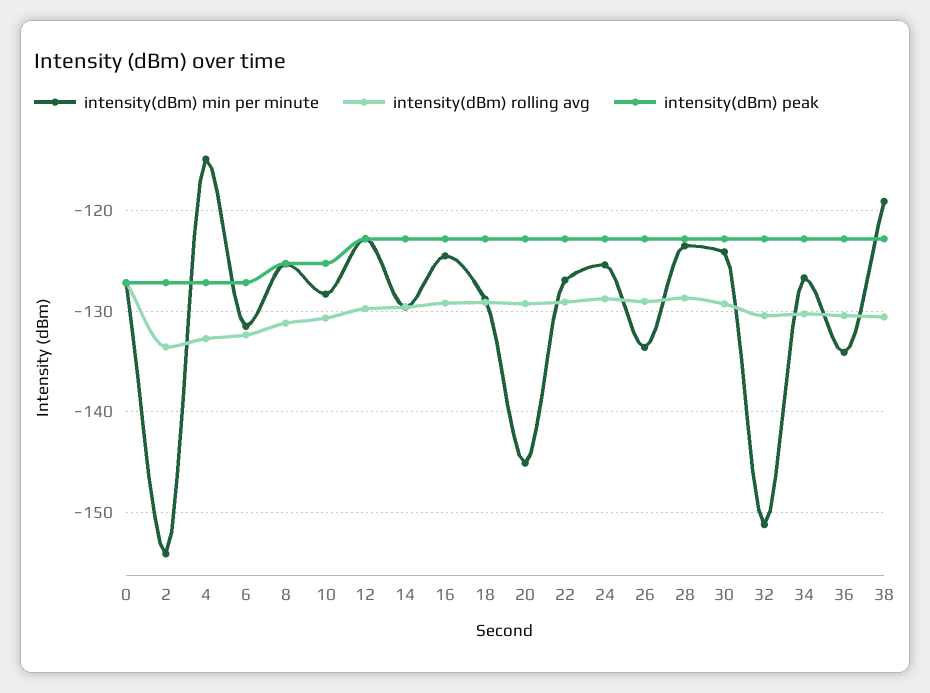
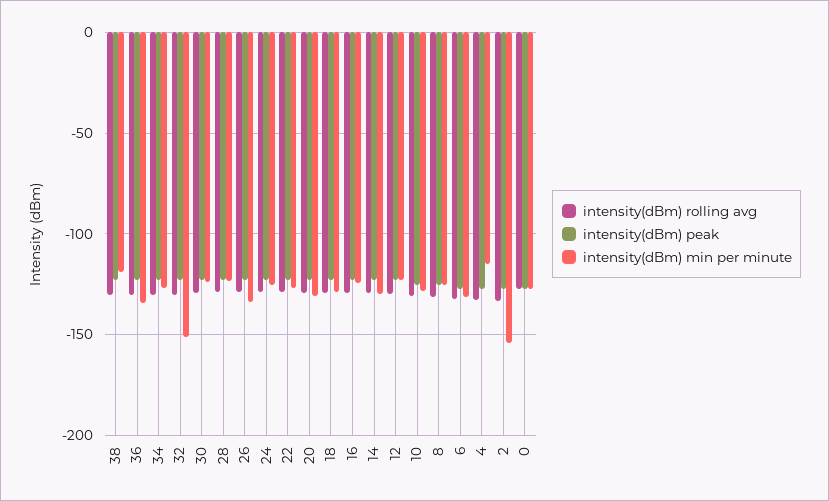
intensity(dBm) min per minute, 20: -145 -> -130

